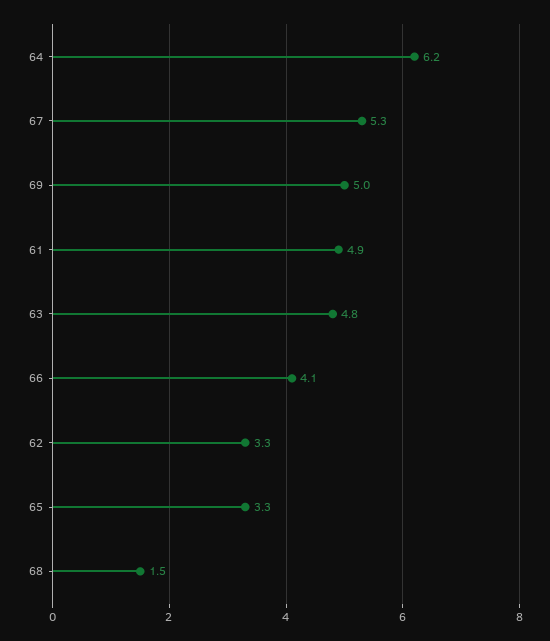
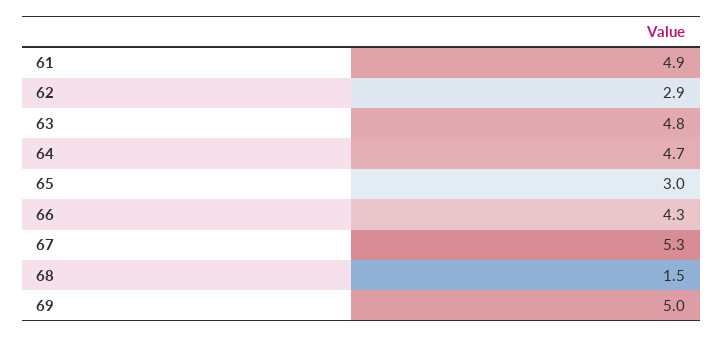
64: 6.2 -> 4.7
66: 4.1 -> 4.3
62: 3.3 -> 2.9
65: 3.3 -> 3

